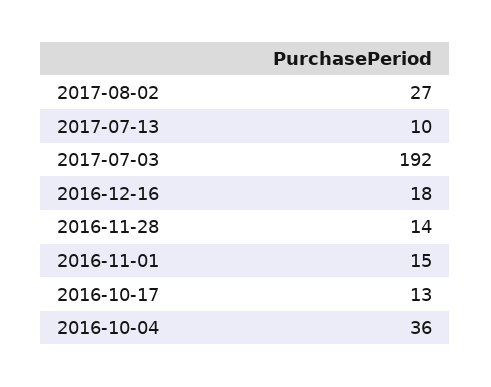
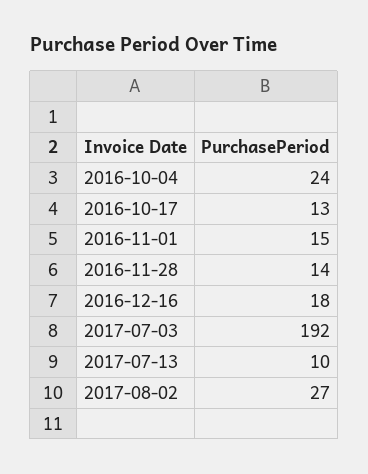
2016-10-04: 36 -> 24

